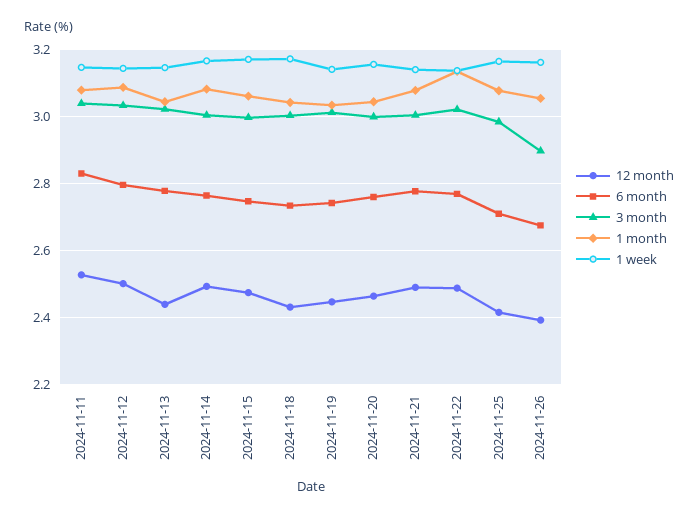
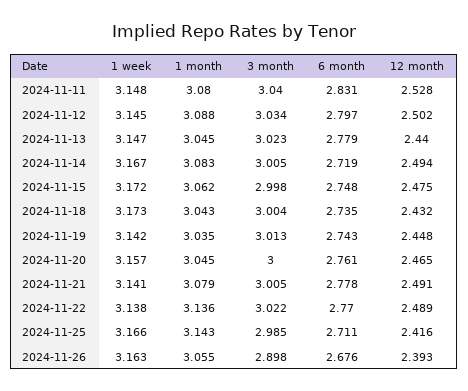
6 month, 2024-11-14: 2.76 -> 2.719
1 month, 2024-11-25: 3.08 -> 3.143

